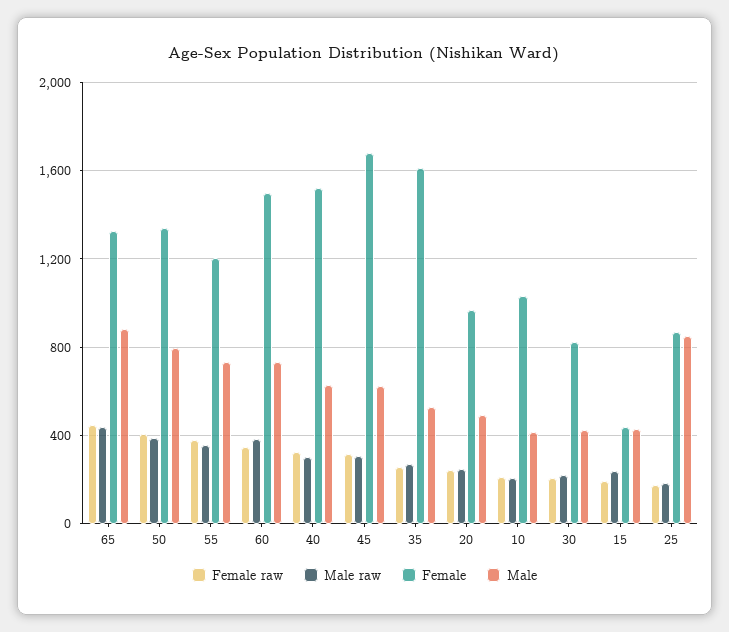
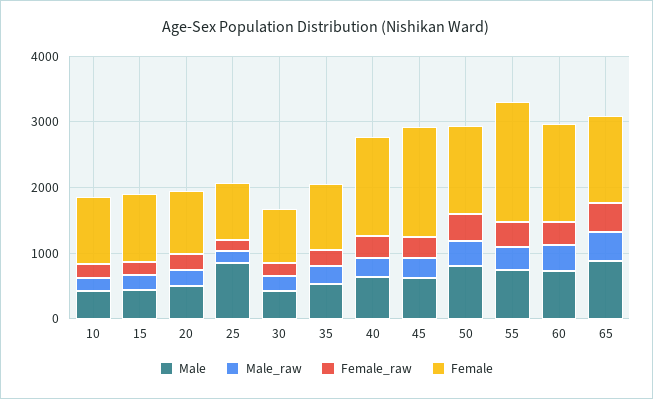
Female, 55: 1200 -> 1800
Female, 35: 1600 -> 1000
Female, 15: 450 -> 1000

